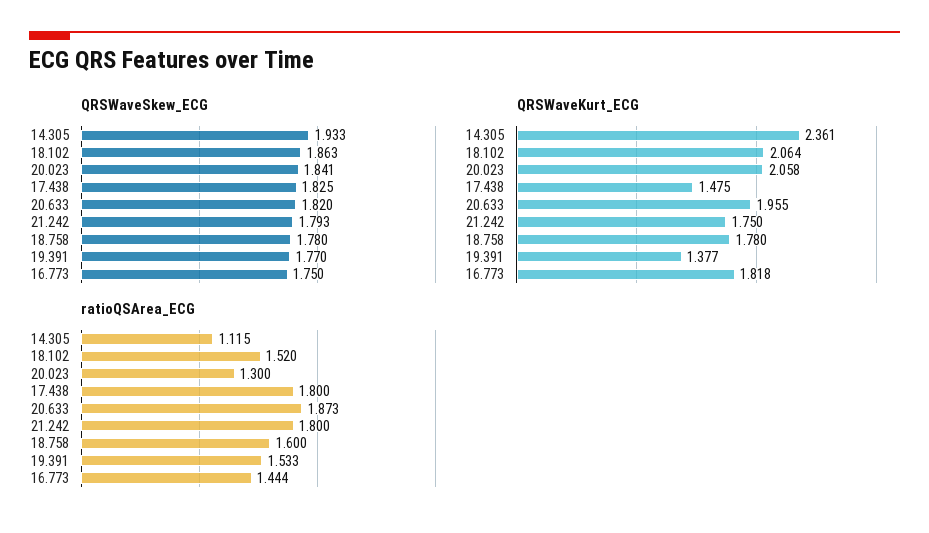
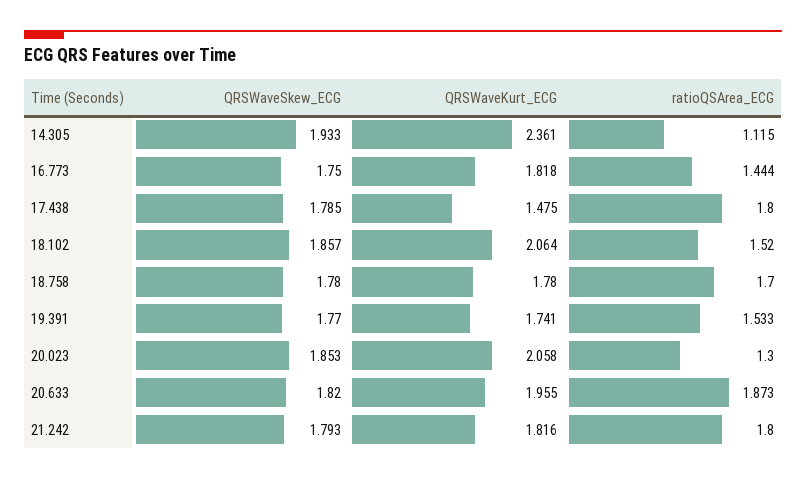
QRSWaveSkew_ECG, 18.102: 1.863 -> 1.857
QRSWaveSkew_ECG, 20.023: 1.841 -> 1.853
QRSWaveSkew_ECG, 17.438: 1.825 -> 1.785
QRSWaveKurt_ECG, 21.242: 1.75 -> 1.816
QRSWaveKurt_ECG, 19.391: 1.377 -> 1.741
ratioQSArea_ECG, 18.758: 1.6 -> 1.7

